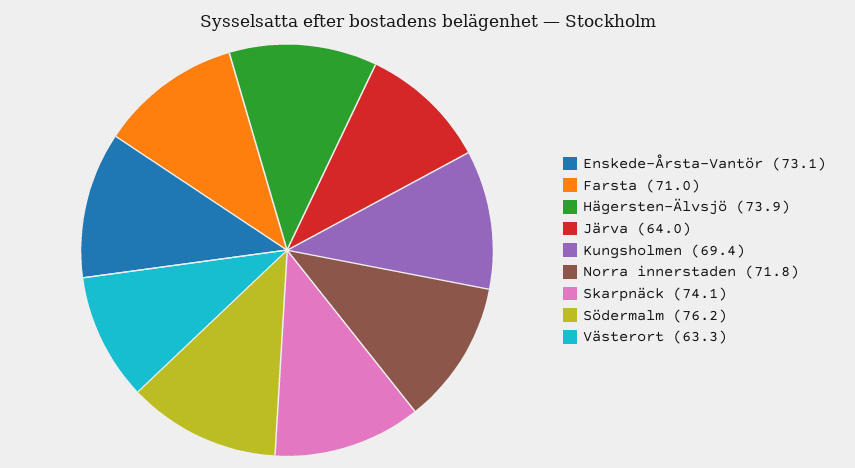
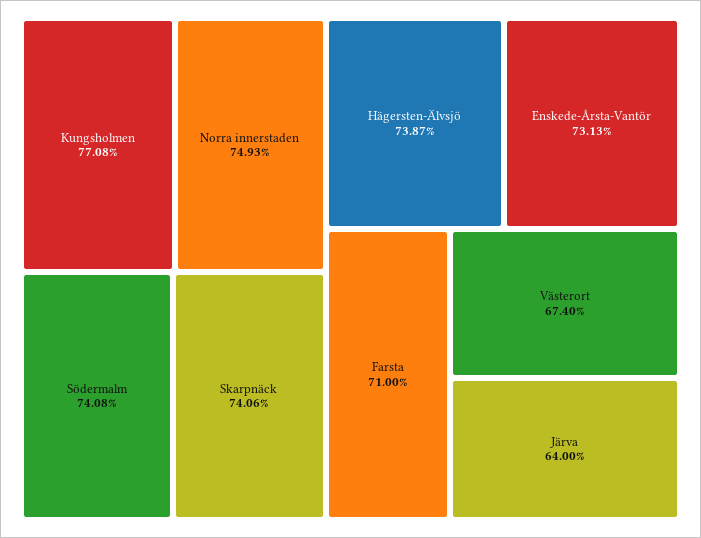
Kungsholmen: 69.4 -> 77.08
Norra innerstaden: 71.8 -> 74.93
Södermalm: 76.2 -> 74.08
Västerort: 63.3 -> 67.4

